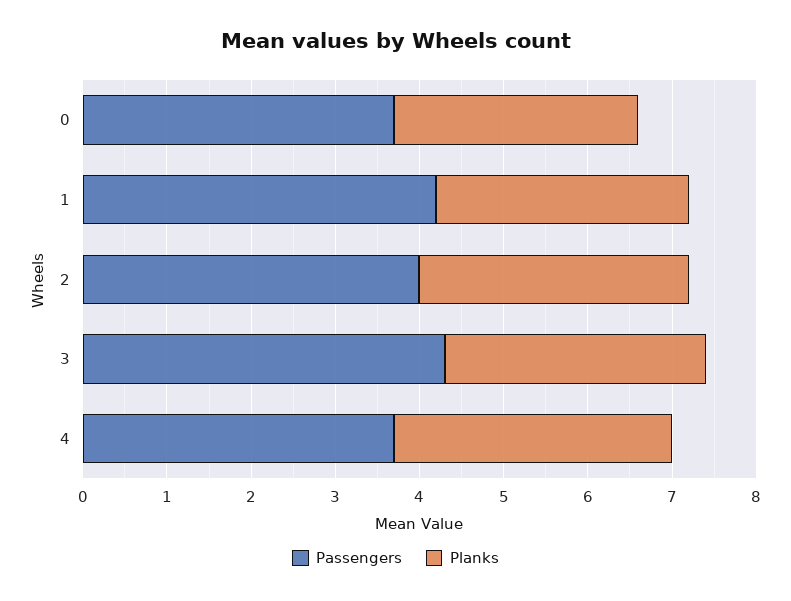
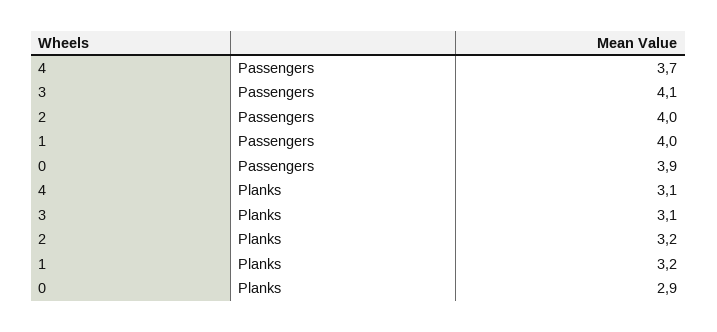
Passengers, 0: 3.7 -> 3.9
Passengers, 1: 4.2 -> 4
Planks, 1: 3 -> 3.2
Passengers, 3: 4.3 -> 4.1
Planks, 4: 3.3 -> 3.1

